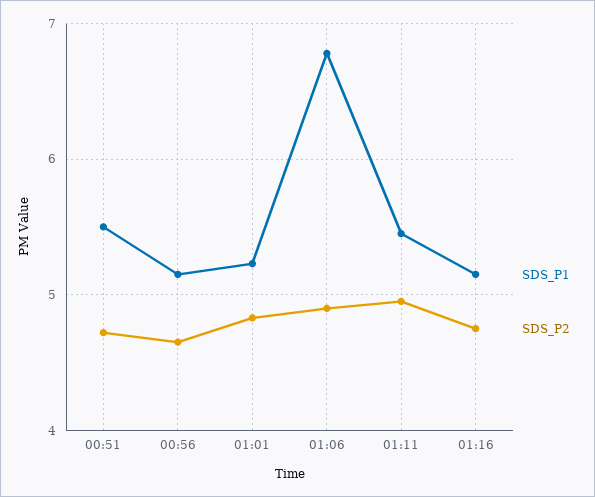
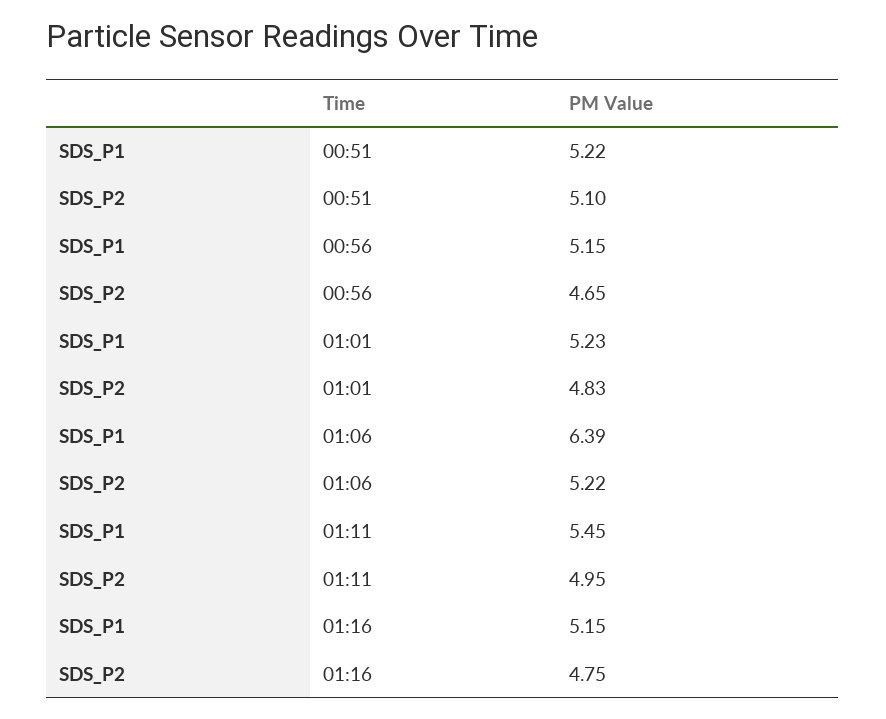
SDS_P1, 00:51: 5.5 -> 5.22
SDS_P2, 00:51: 4.7 -> 5.1
SDS_P1, 01:06: 6.8 -> 6.39
SDS_P2, 01:06: 4.9 -> 5.22

